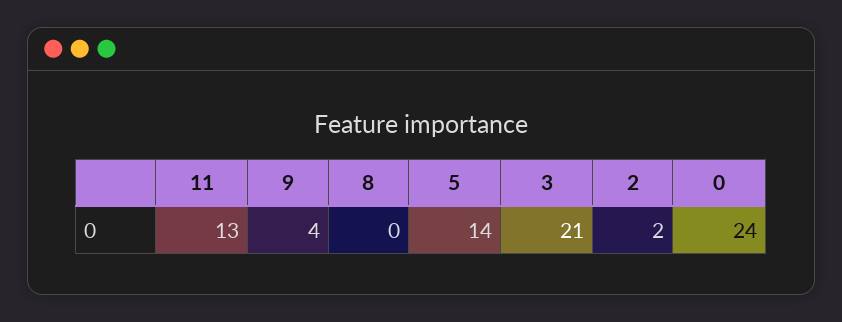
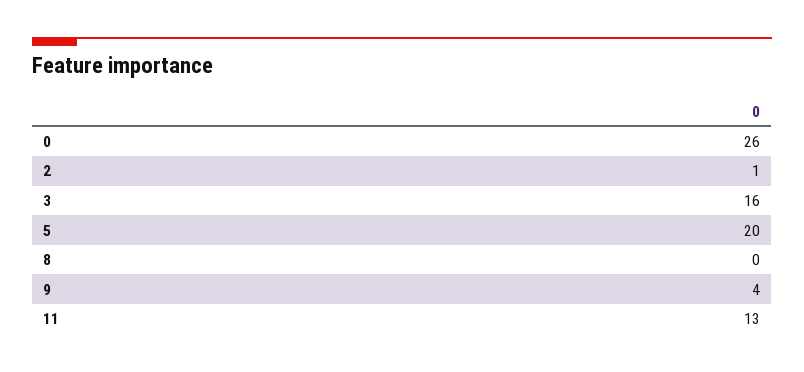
5: 14 -> 20
3: 21 -> 16
2: 2 -> 1
0: 24 -> 26

